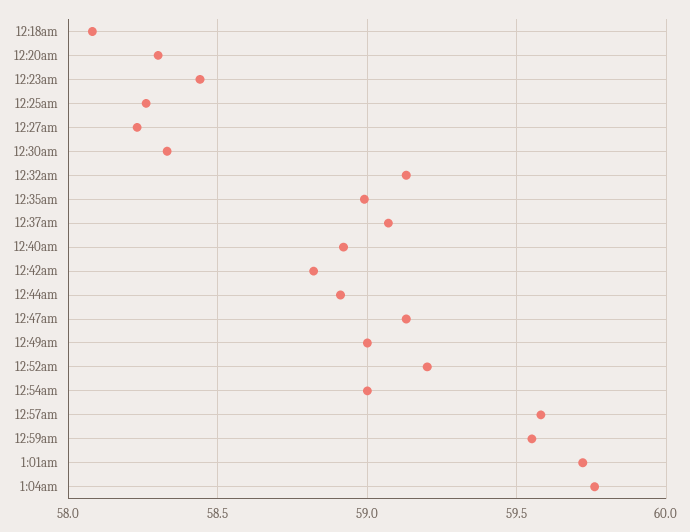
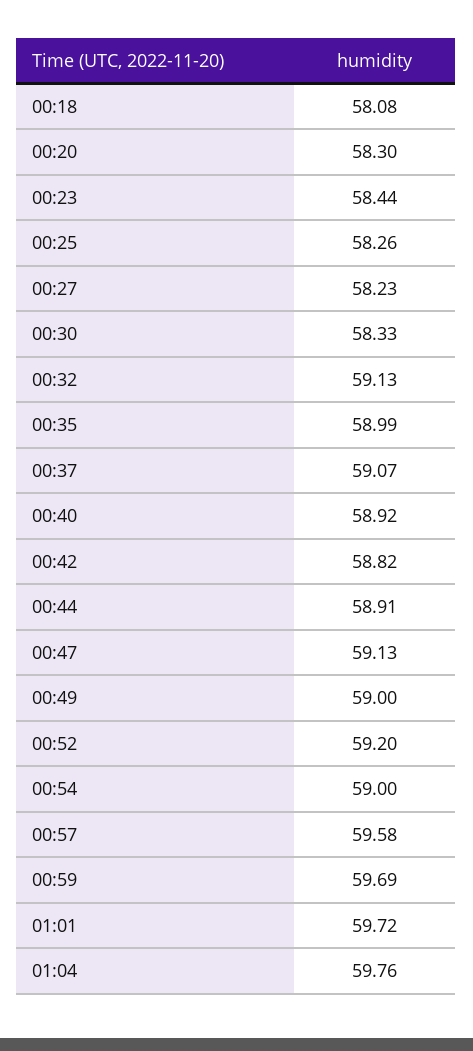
12:59am: 59.55 -> 59.69

